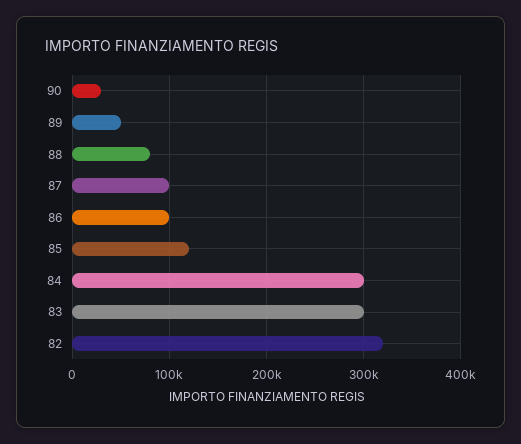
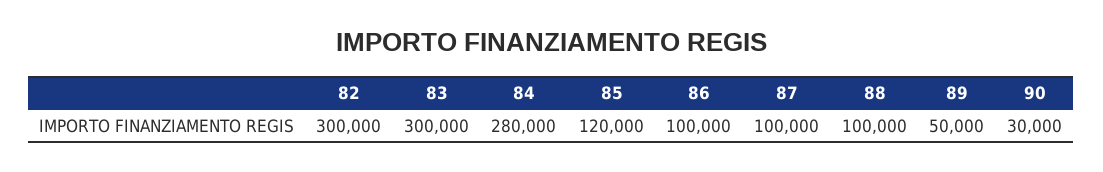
88: 80000 -> 100000
84: 300000 -> 280000
82: 320000 -> 300000

